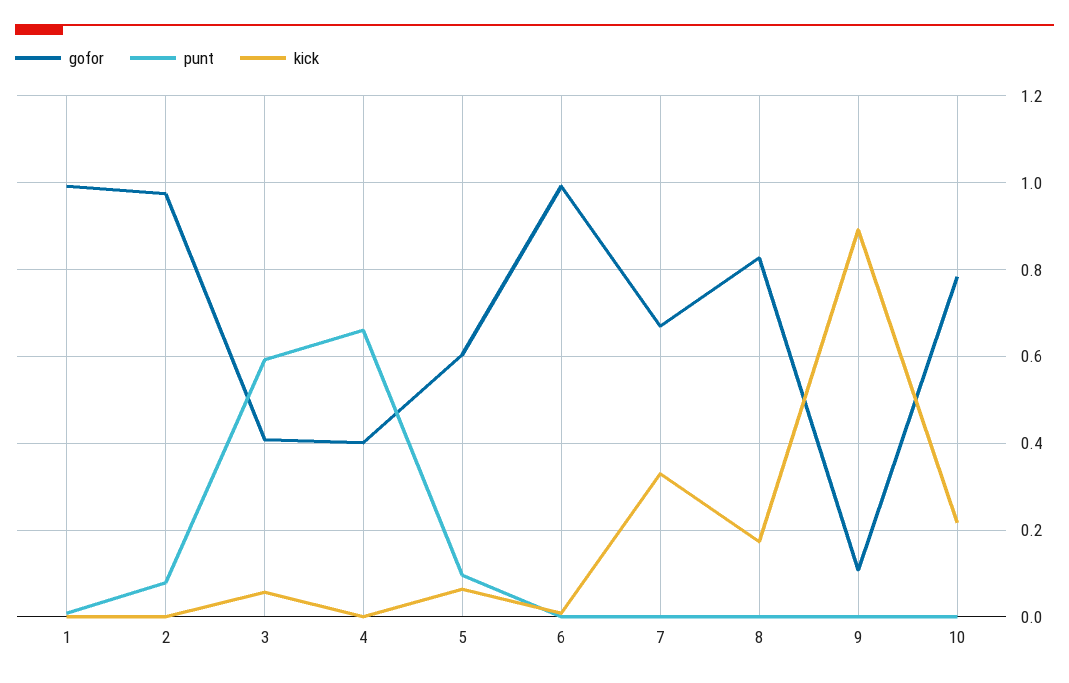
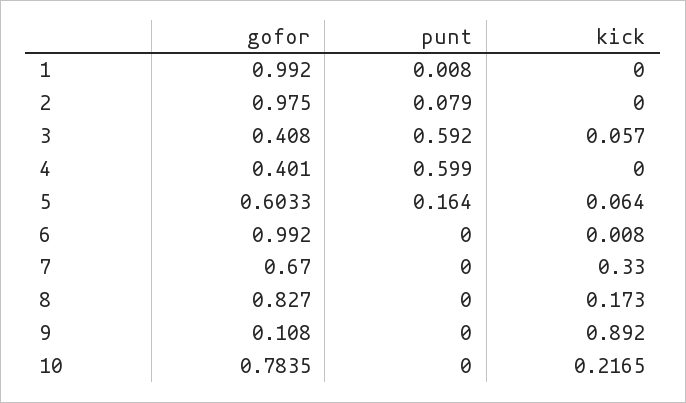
punt, 4: 0.66 -> 0.599
punt, 5: 0.1 -> 0.164

